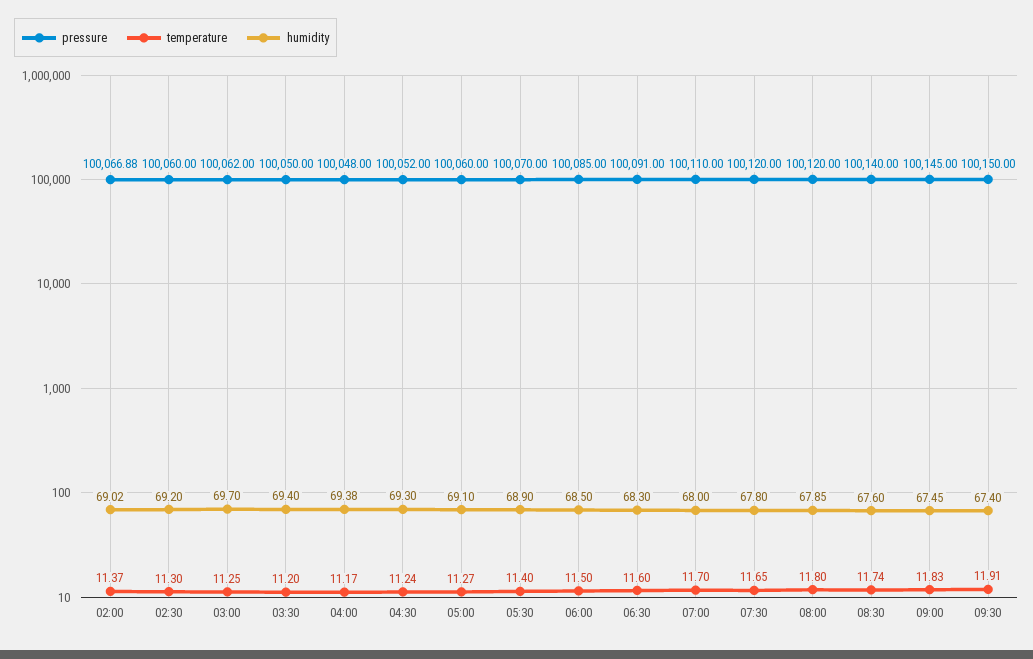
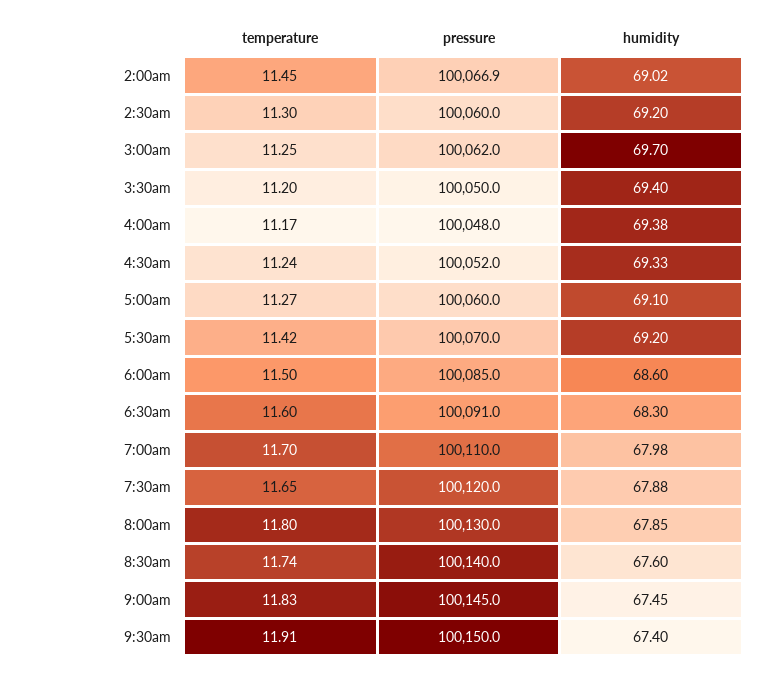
temperature, 02:00: 11.37 -> 11.45
humidity, 04:30: 69.3 -> 69.33
temperature, 05:30: 11.4 -> 11.42
humidity, 05:30: 68.9 -> 69.2
humidity, 06:00: 68.5 -> 68.6
humidity, 07:00: 68 -> 67.98
humidity, 07:30: 67.8 -> 67.88
pressure, 08:00: 100120 -> 100130

